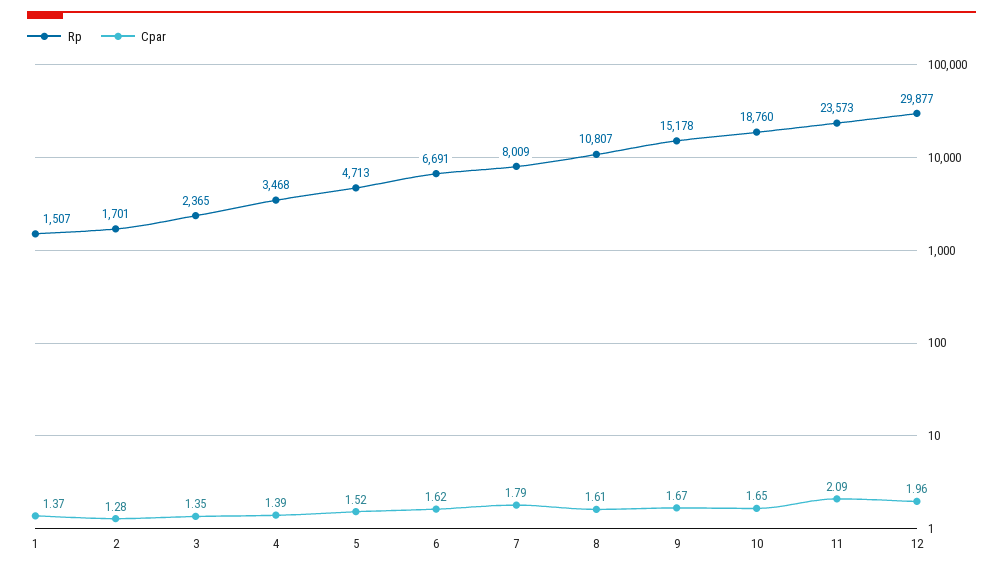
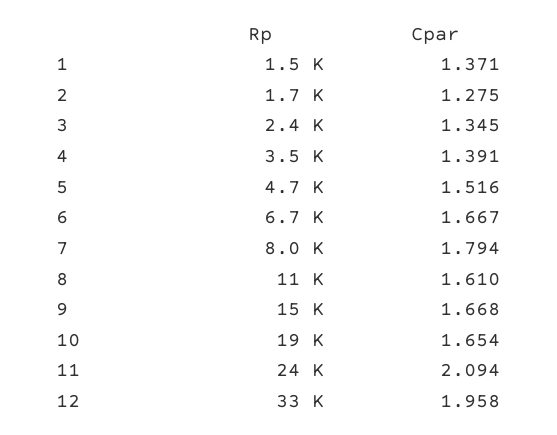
Cpar, 6: 1.62 -> 1.667
Rp, 12: 29877 -> 33000

